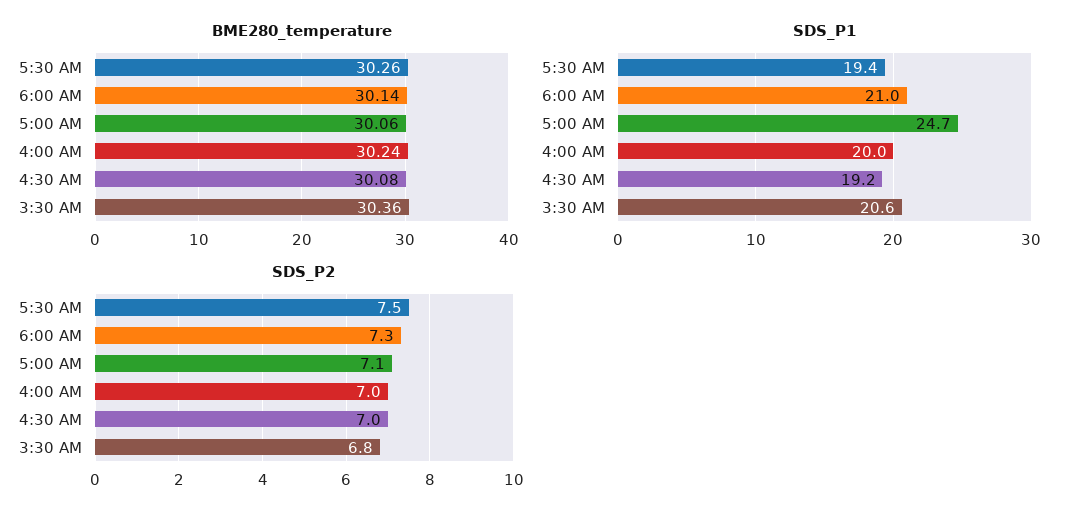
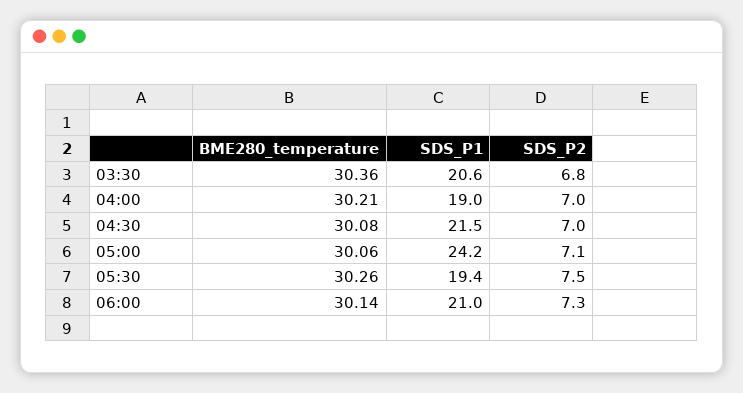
BME280_temperature, 4:00 AM: 30.24 -> 30.21
SDS_P1, 5:00 AM: 24.7 -> 24.2
SDS_P1, 4:00 AM: 20 -> 19
SDS_P1, 4:30 AM: 19.2 -> 21.5

